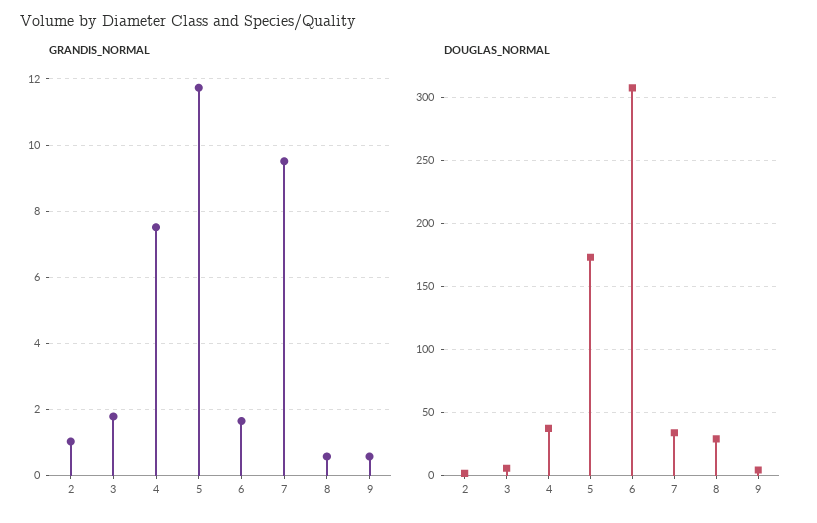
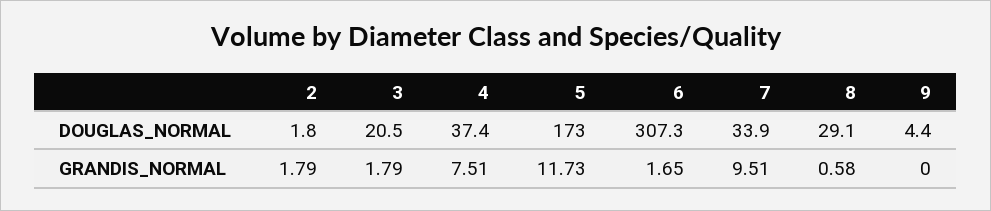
GRANDIS_NORMAL, 2: 1 -> 1.79
GRANDIS_NORMAL, 9: 0.6 -> 0
DOUGLAS_NORMAL, 3: 5 -> 20.5

